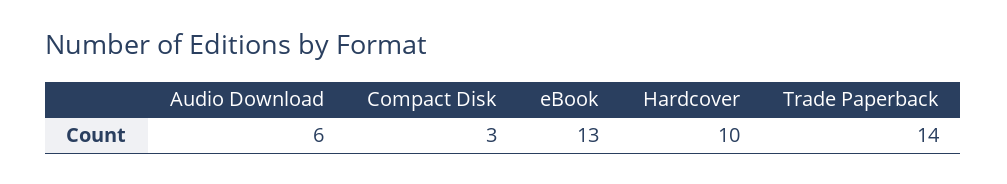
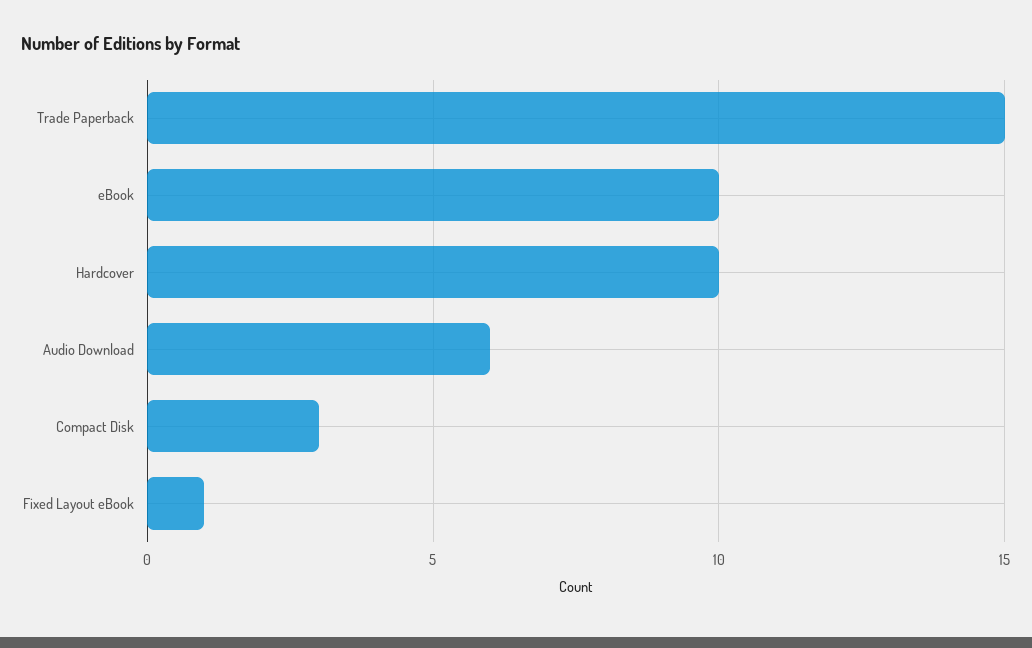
eBook: 13 -> 10
Trade Paperback: 14 -> 15
Fixed Layout eBook: none -> 1

